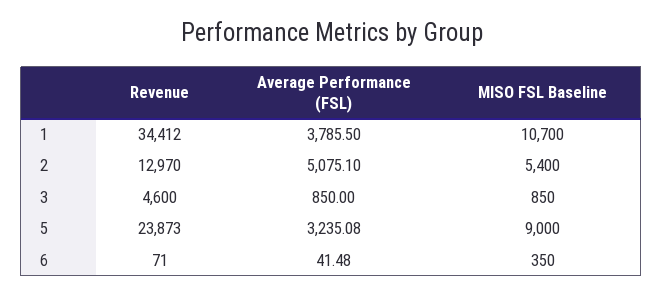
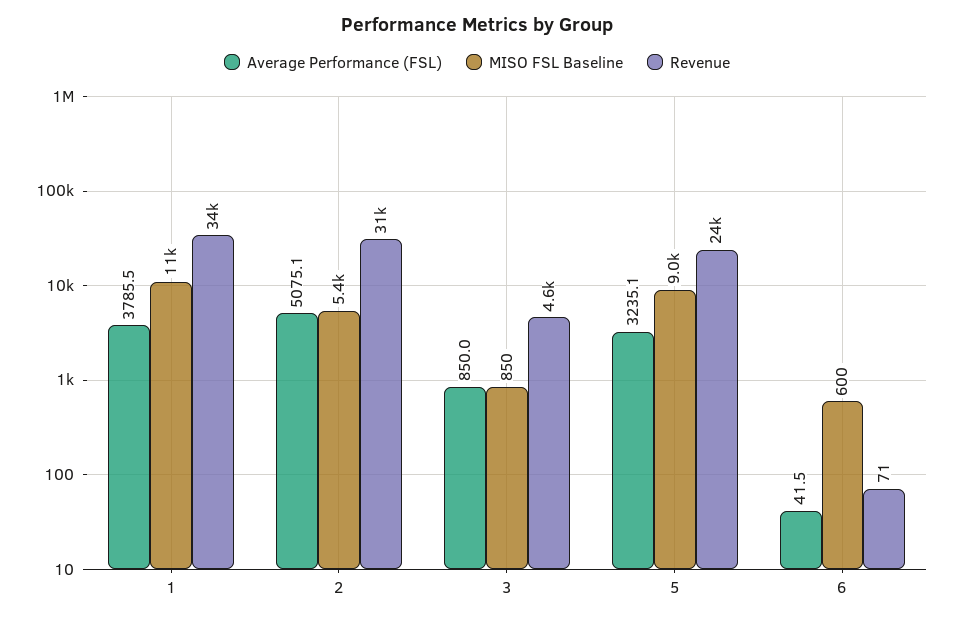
Revenue, 2: 12970 -> 31000
MISO FSL Baseline, 6: 350 -> 600

